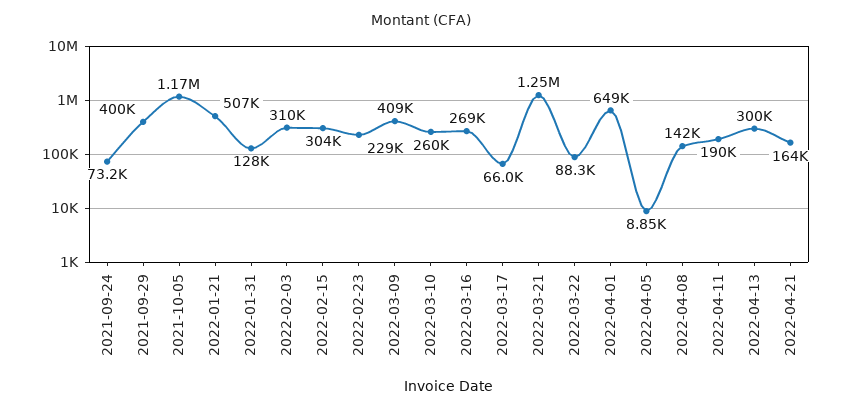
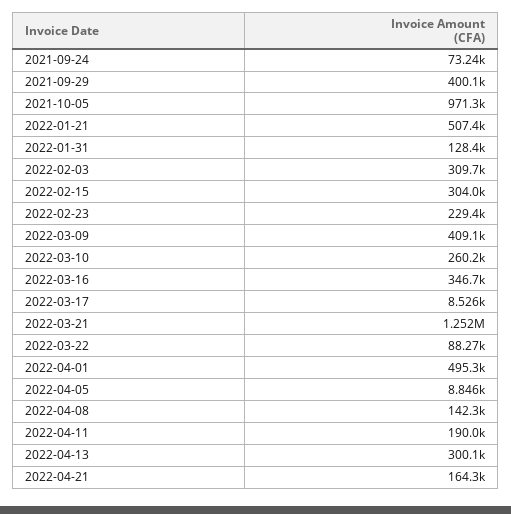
2021-10-05: 1170000 -> 971300
2022-03-16: 269000 -> 346700
2022-03-17: 66000 -> 8526
2022-04-01: 649000 -> 495300

